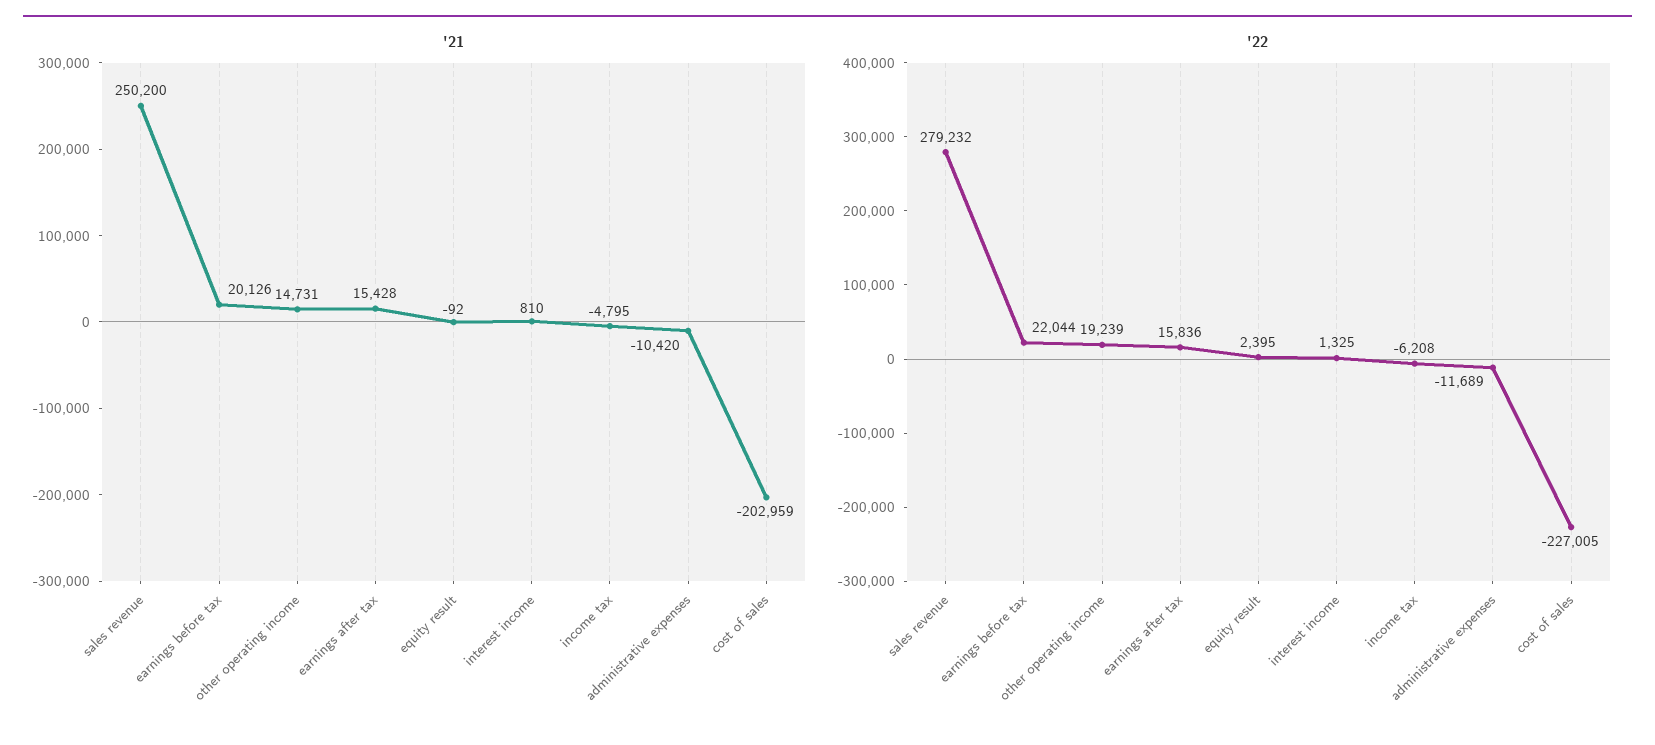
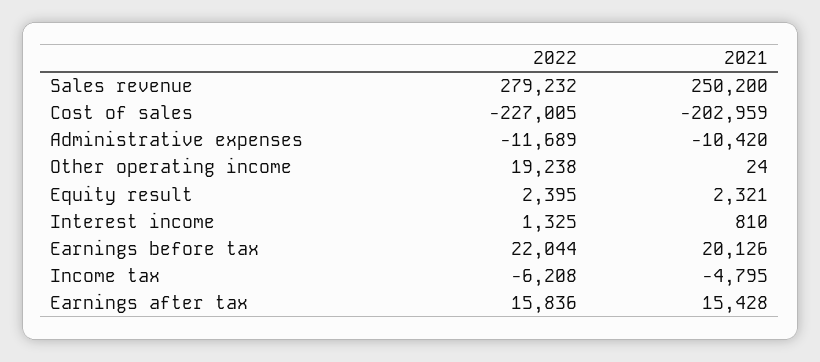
'21, other operating income: 14731 -> 24
'21, equity result: -92 -> 2321
'22, other operating income: 19239 -> 19238

